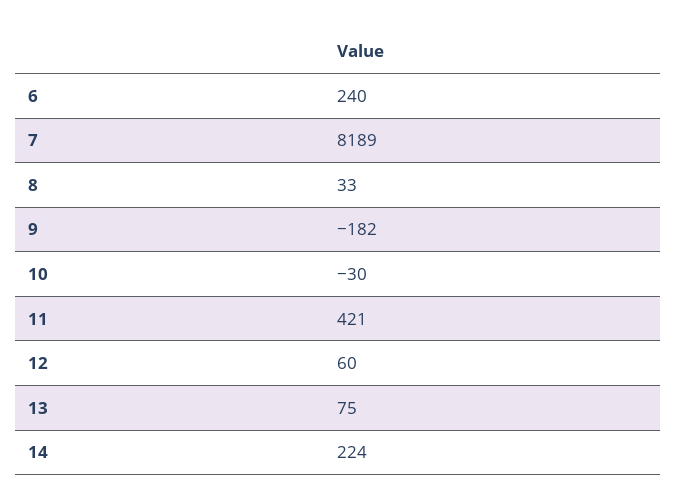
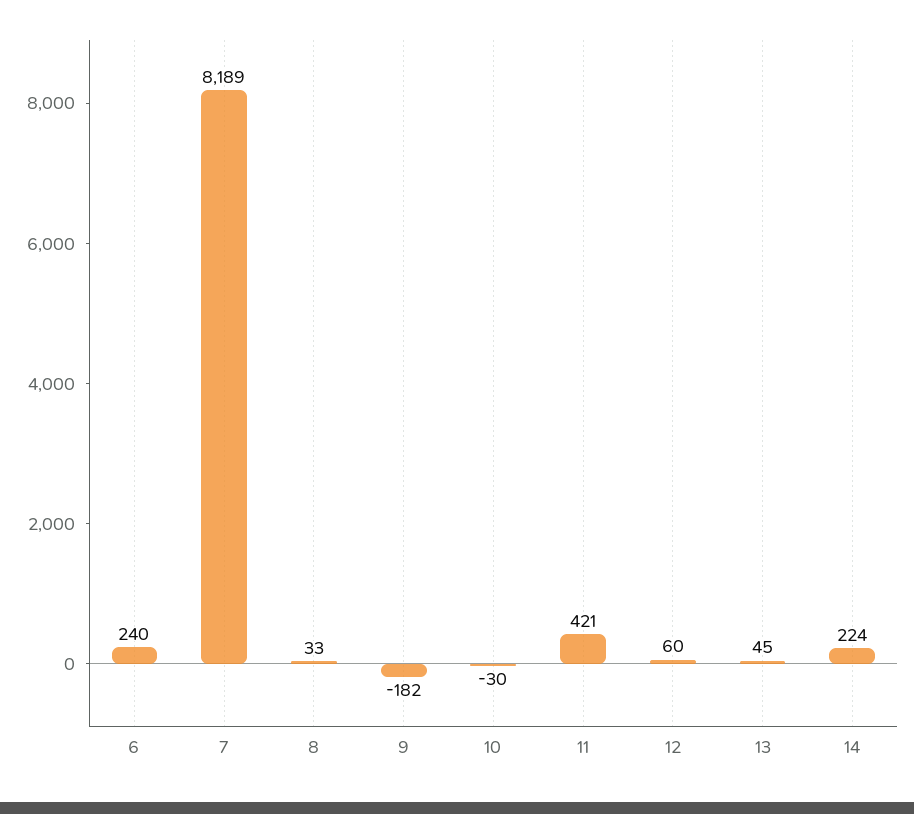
13: 75 -> 45

